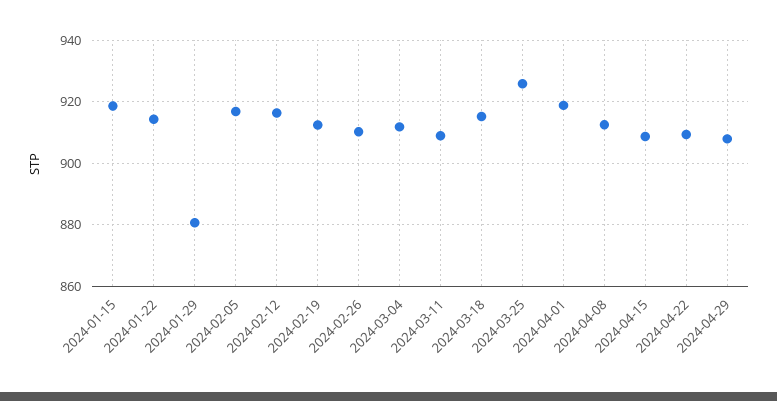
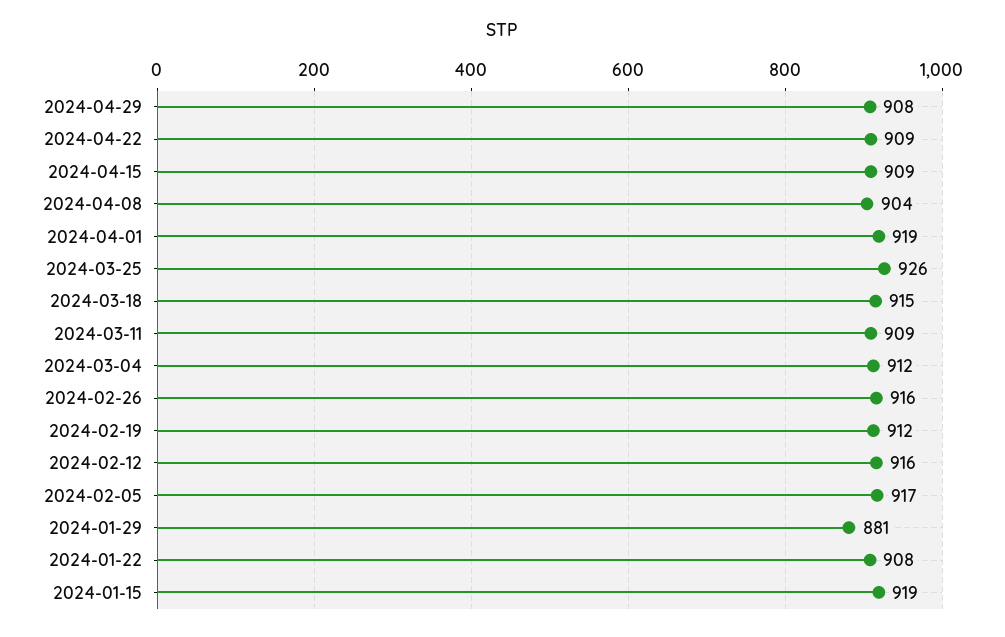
2024-01-22: 914 -> 908
2024-02-26: 910 -> 916
2024-04-08: 912 -> 904

